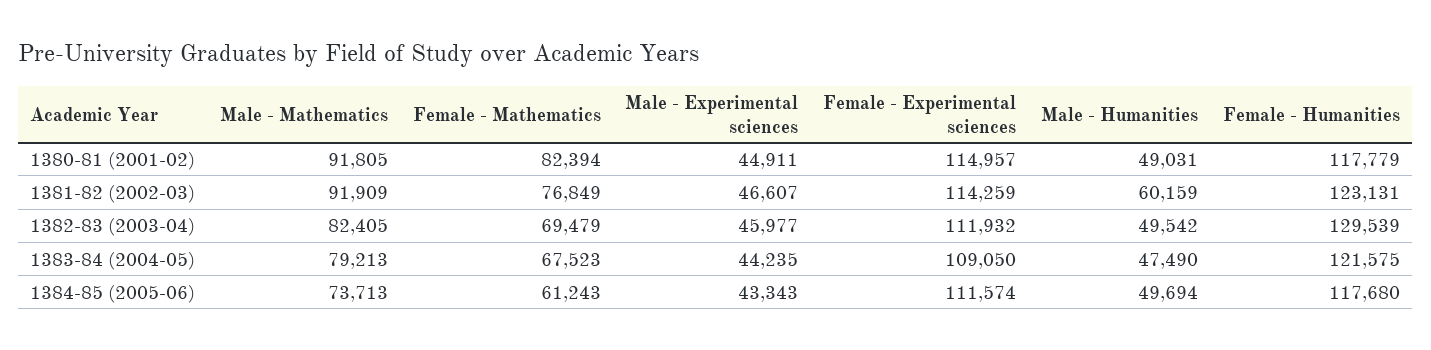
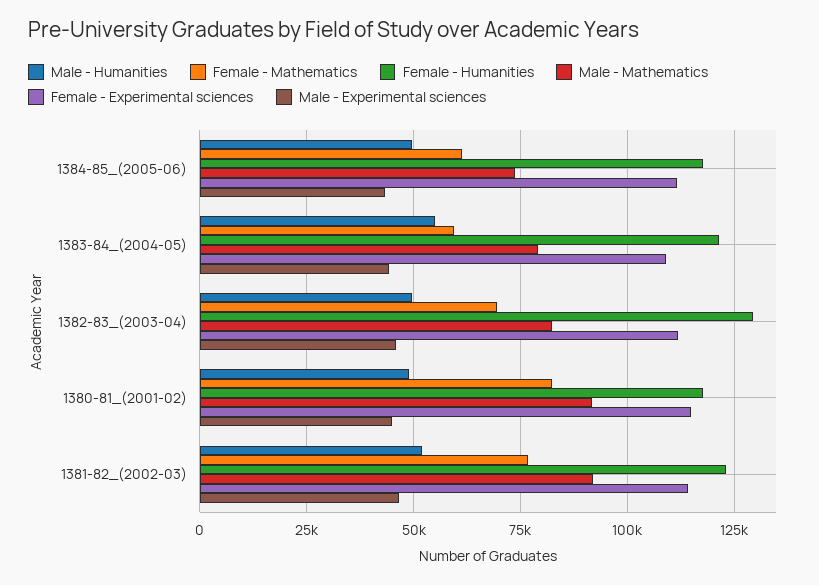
Male - Humanities, 1381-82 (2002-03): 60159 -> 52500
Female - Mathematics, 1383-84 (2004-05): 67523 -> 60000
Male - Humanities, 1383-84 (2004-05): 47490 -> 55000

